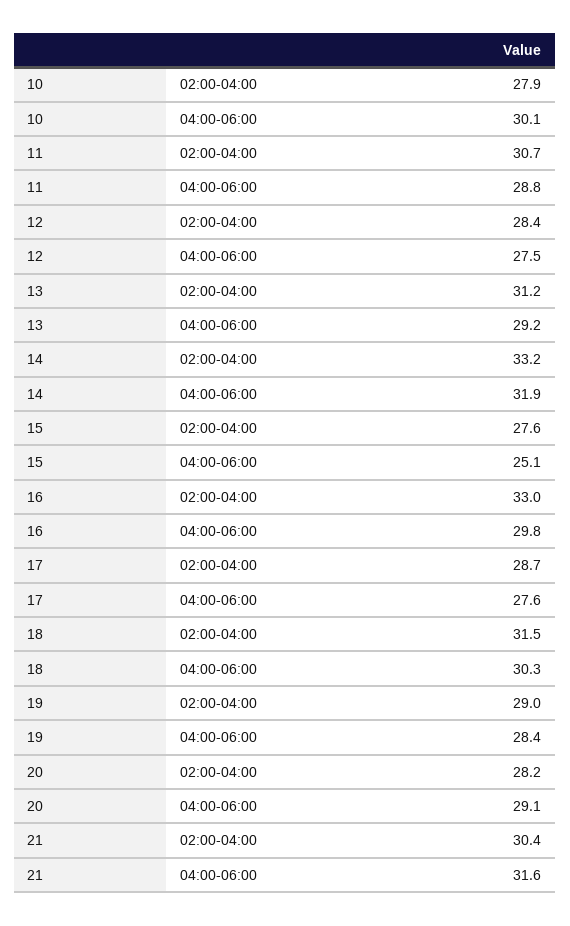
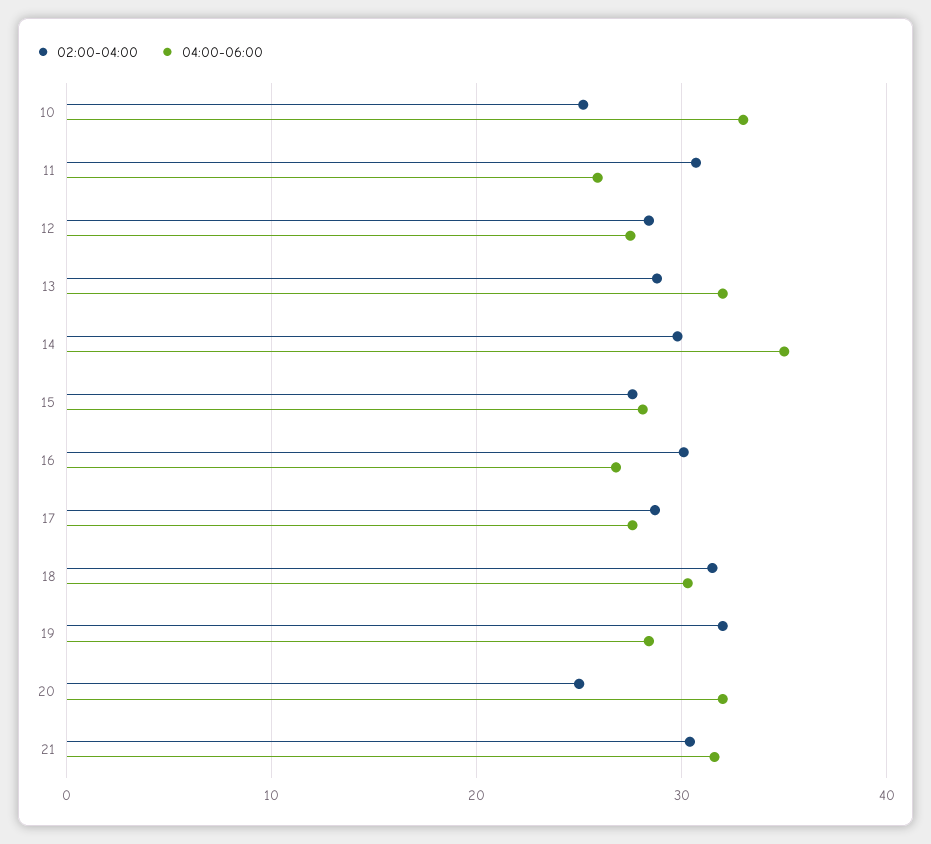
02:00-04:00, 10: 27.9 -> 25
04:00-06:00, 10: 30.1 -> 33
04:00-06:00, 11: 28.8 -> 26
02:00-04:00, 13: 31.2 -> 29
04:00-06:00, 13: 29.2 -> 32
02:00-04:00, 14: 33.2 -> 30
04:00-06:00, 14: 31.9 -> 35
04:00-06:00, 15: 25.1 -> 28
02:00-04:00, 16: 33 -> 30
04:00-06:00, 16: 29.8 -> 27
02:00-04:00, 19: 29 -> 32
02:00-04:00, 20: 28.2 -> 25
04:00-06:00, 20: 29.1 -> 32

